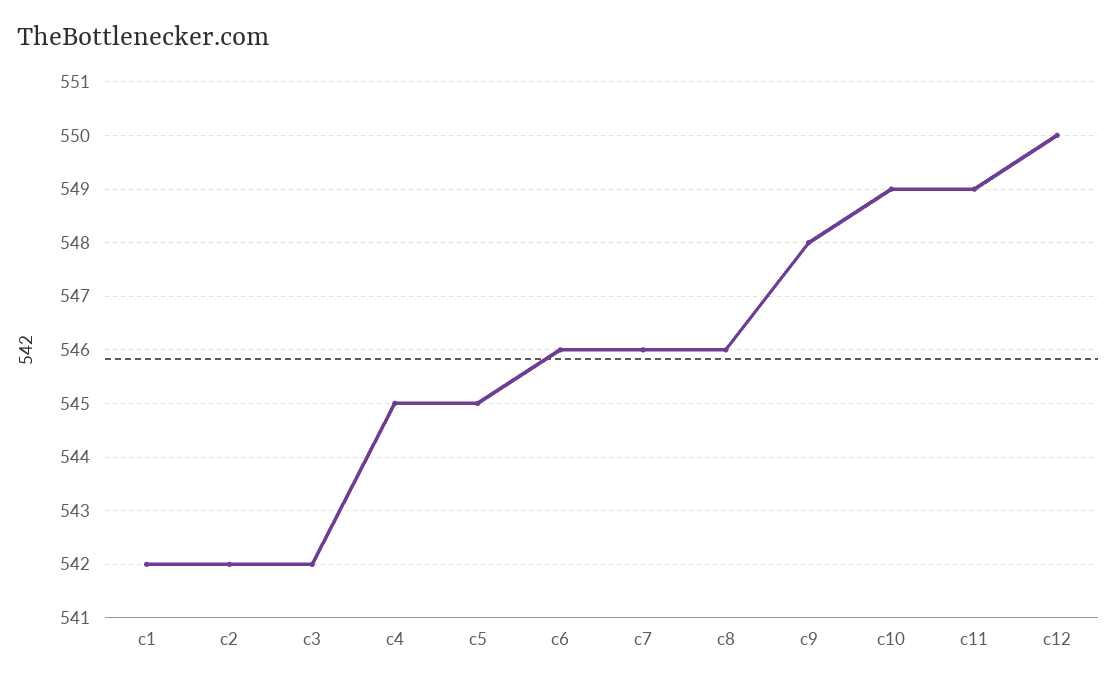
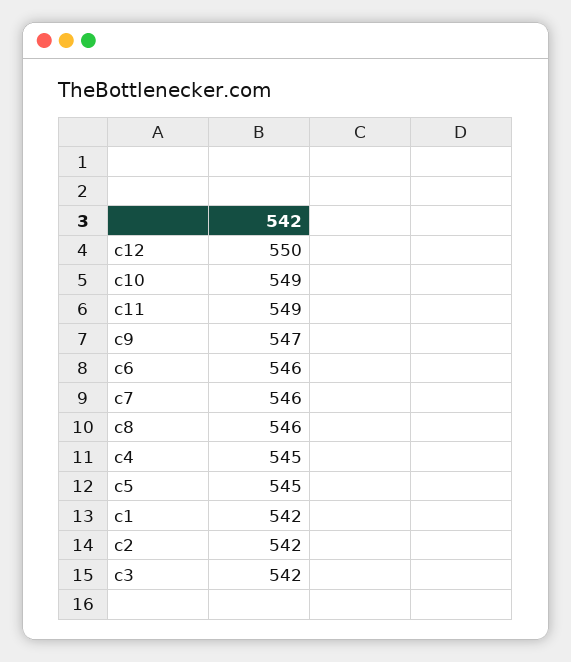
c9: 548 -> 547

